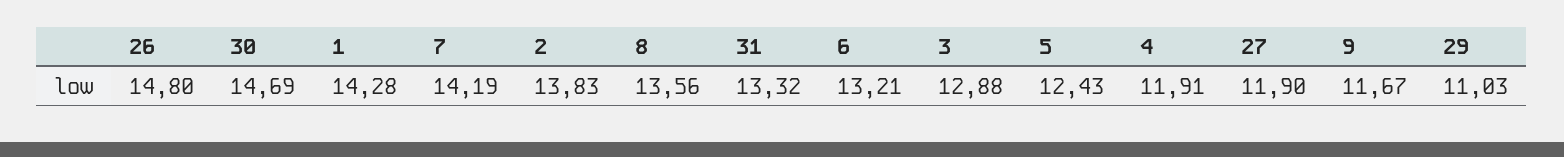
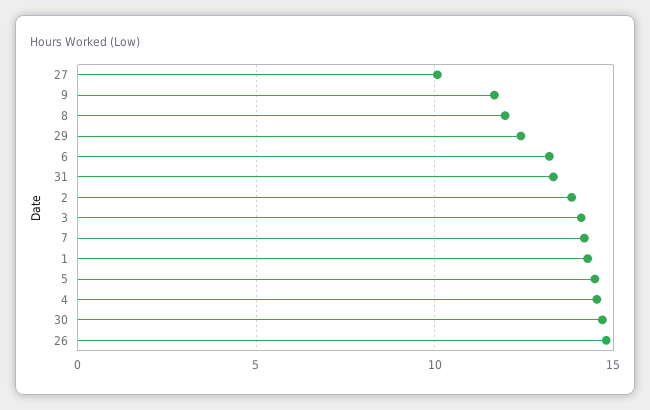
8: 13.56 -> 12
3: 12.88 -> 14
5: 12.43 -> 14.5
4: 11.91 -> 14.5
27: 11.9 -> 10
29: 11.03 -> 12.5

